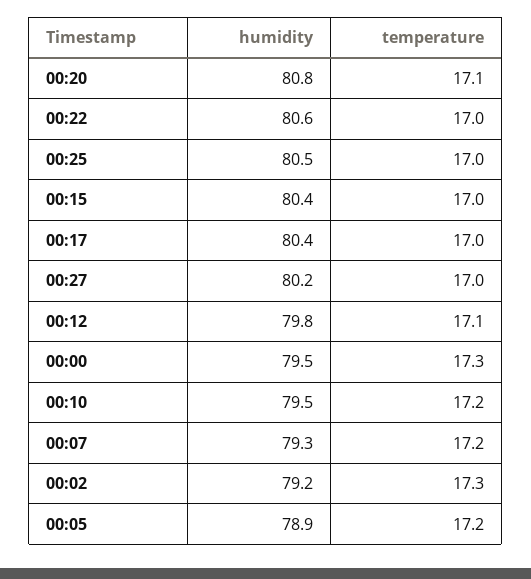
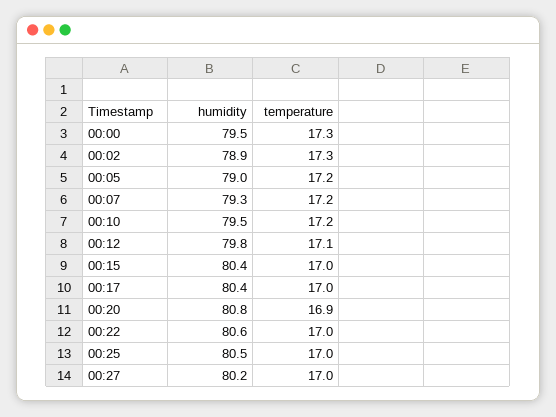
temperature, 00:20: 17.1 -> 16.9
humidity, 00:02: 79.2 -> 78.9
humidity, 00:05: 78.9 -> 79

